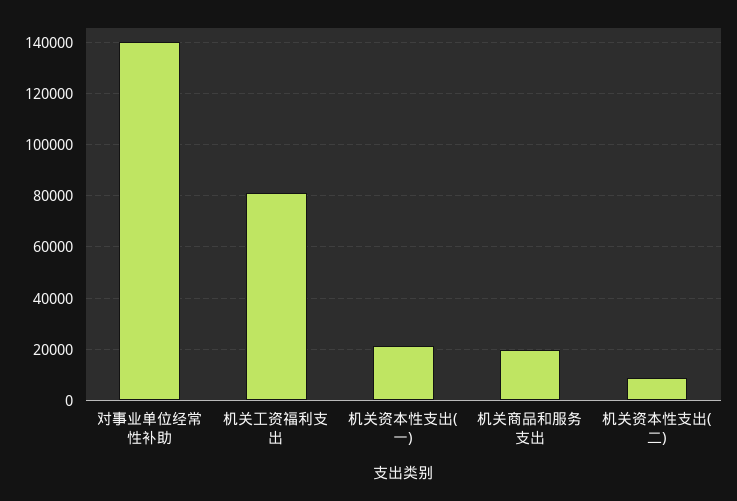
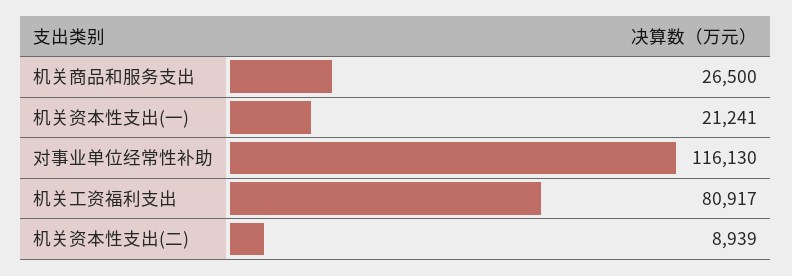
对事业单位经常性补助: 140000 -> 116130
机关商品和服务支出: 20000 -> 26500

